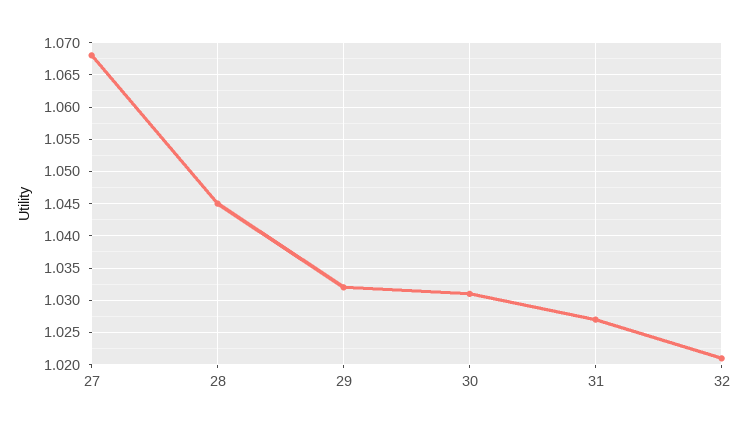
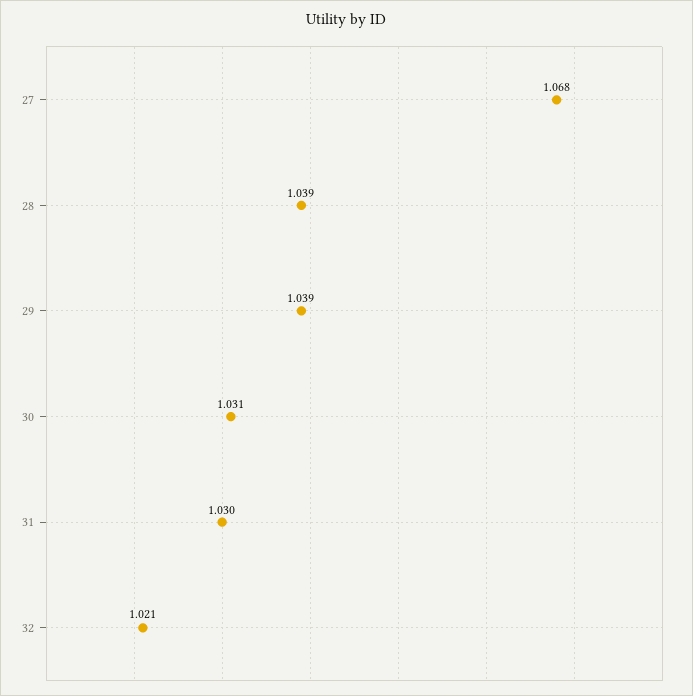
28: 1.045 -> 1.039
29: 1.032 -> 1.039
31: 1.027 -> 1.03

